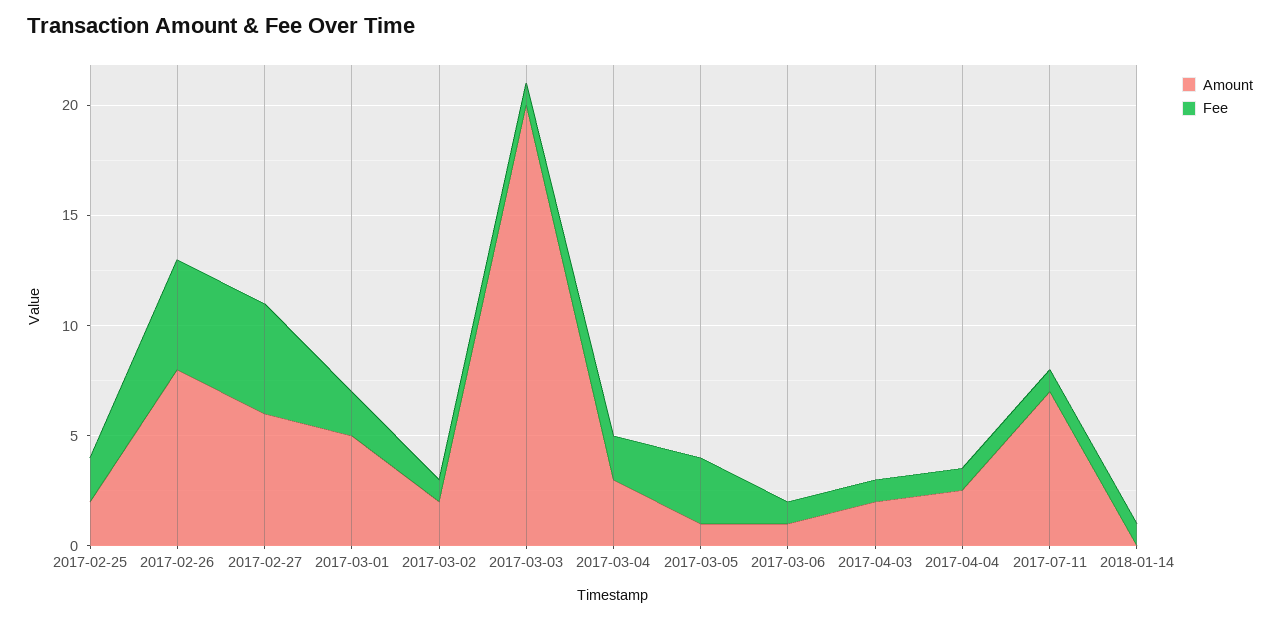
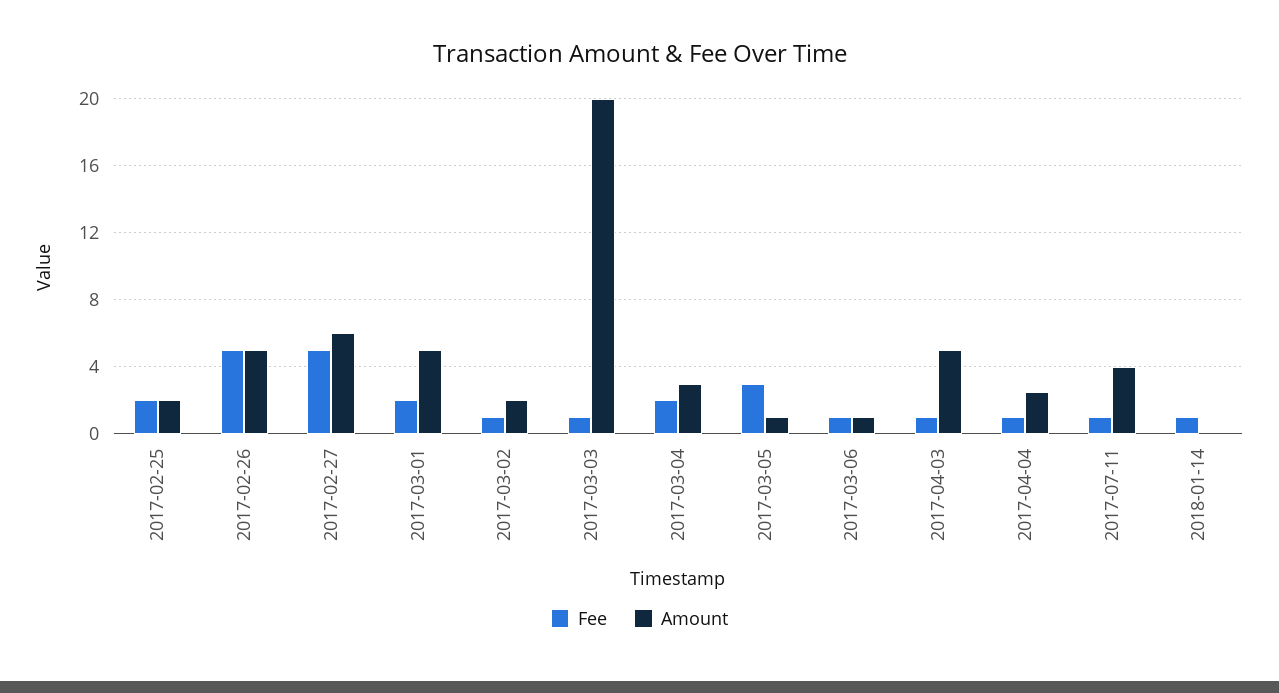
Amount, 2017-02-26: 8 -> 5
Amount, 2017-04-03: 2 -> 5
Amount, 2017-07-11: 7 -> 4

